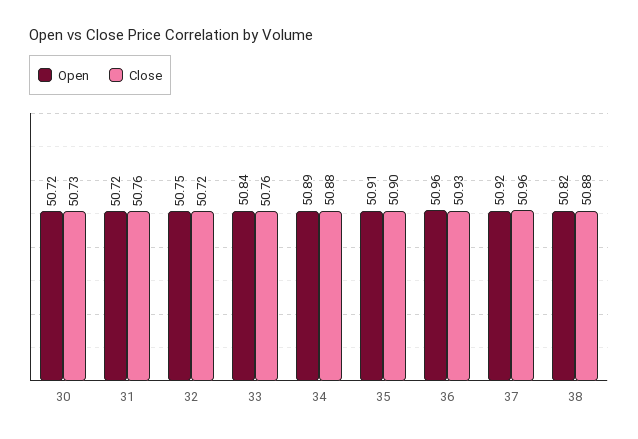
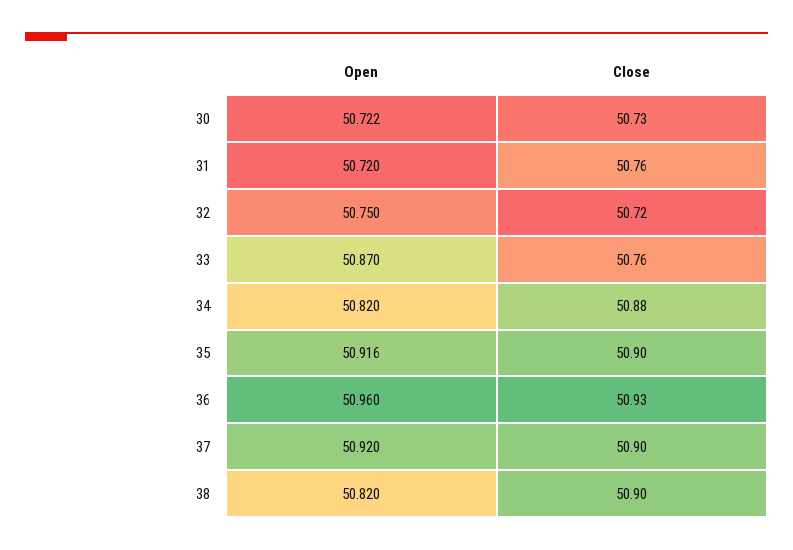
Open, 30: 50.72 -> 50.722
Open, 33: 50.84 -> 50.87
Open, 34: 50.89 -> 50.82
Open, 35: 50.91 -> 50.916
Close, 37: 50.96 -> 50.9
Close, 38: 50.88 -> 50.9

